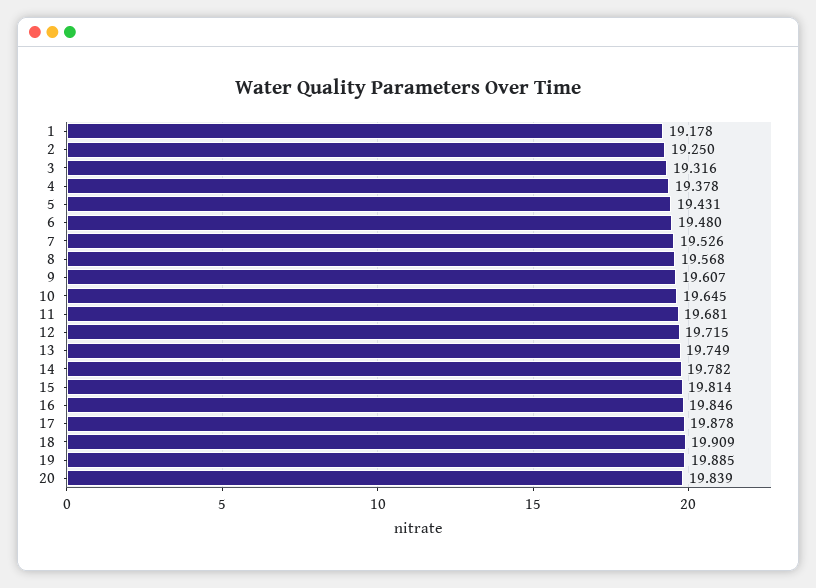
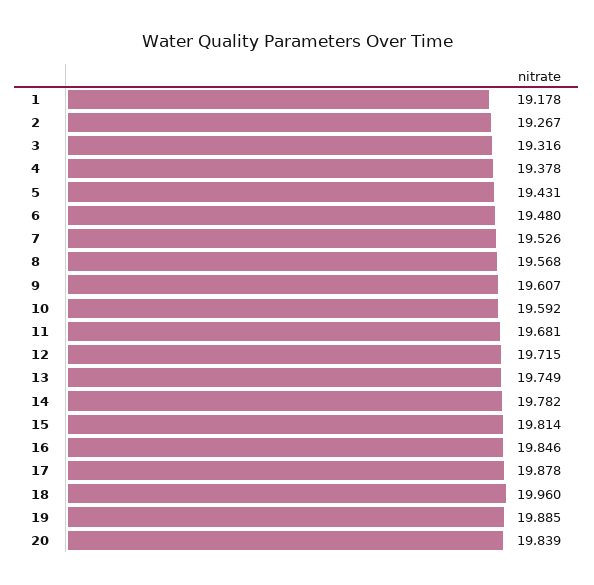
2: 19.25 -> 19.267
10: 19.645 -> 19.592
18: 19.909 -> 19.96

